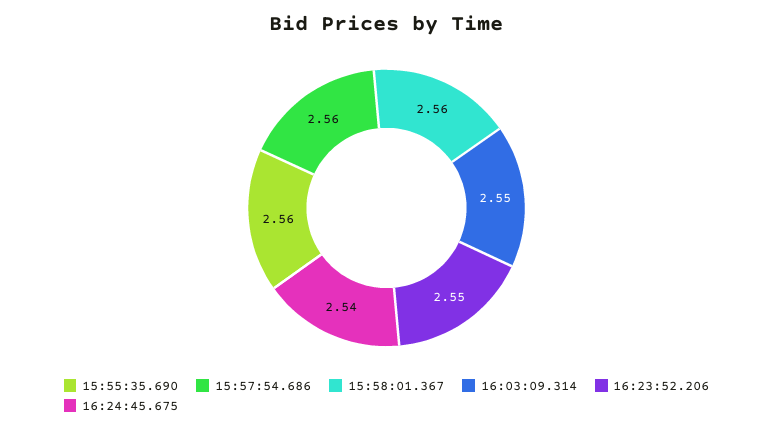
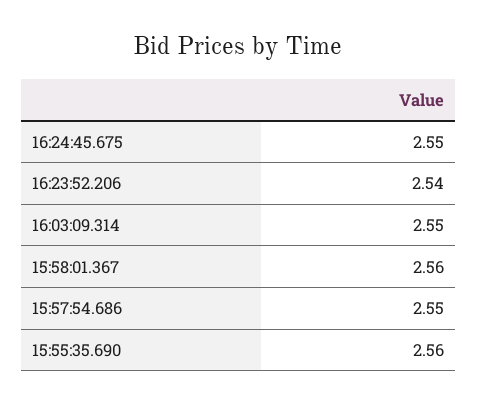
15:57:54.686: 2.56 -> 2.55
16:23:52.206: 2.55 -> 2.54
16:24:45.675: 2.54 -> 2.55

